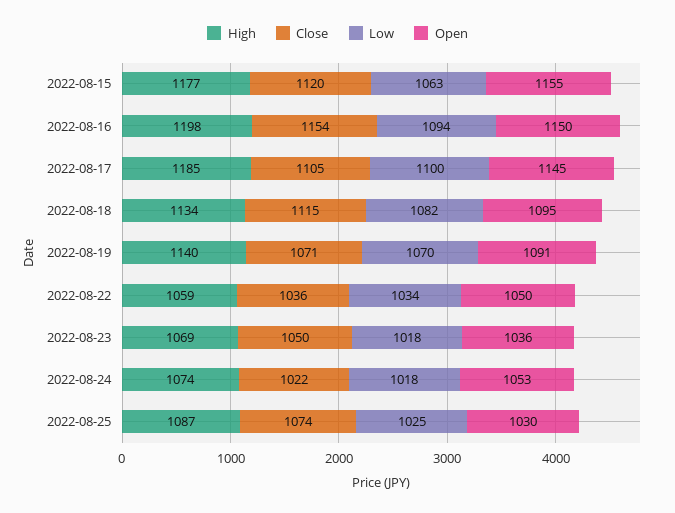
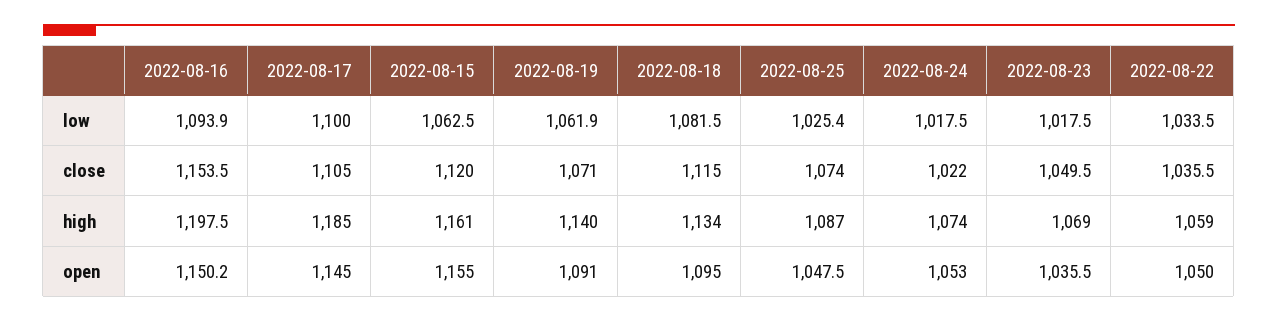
High, 2022-08-15: 1177 -> 1161
Low, 2022-08-19: 1070 -> 1061.9
Open, 2022-08-25: 1030 -> 1047.5

